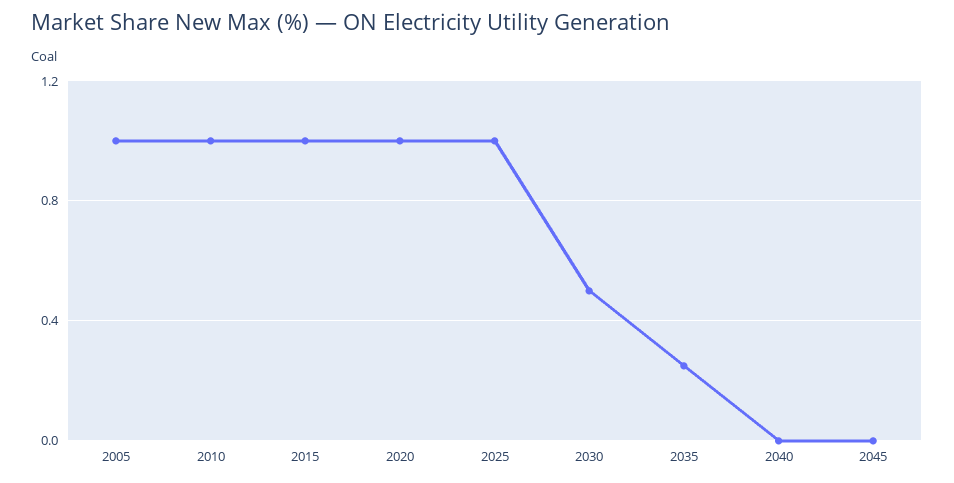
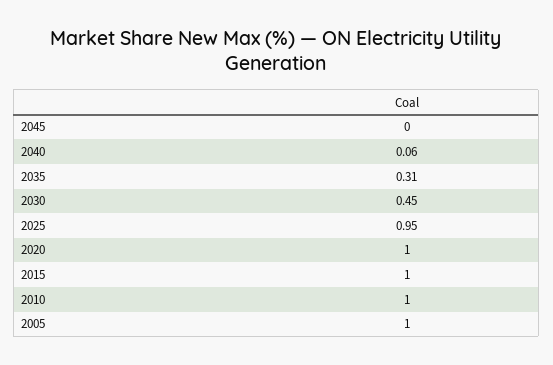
2025: 1 -> 0.95
2030: 0.5 -> 0.45
2035: 0.25 -> 0.31
2040: 0 -> 0.06

